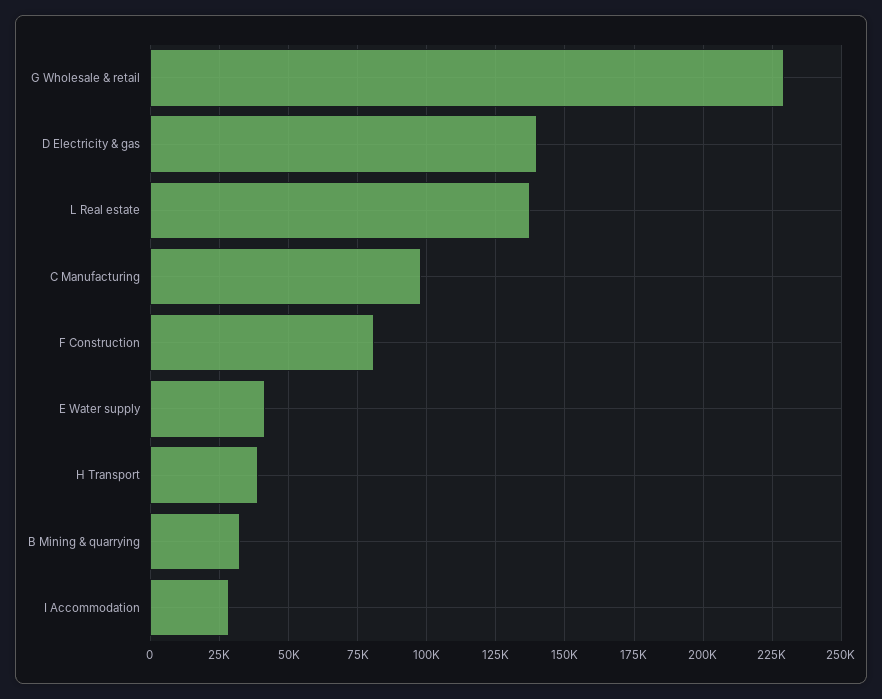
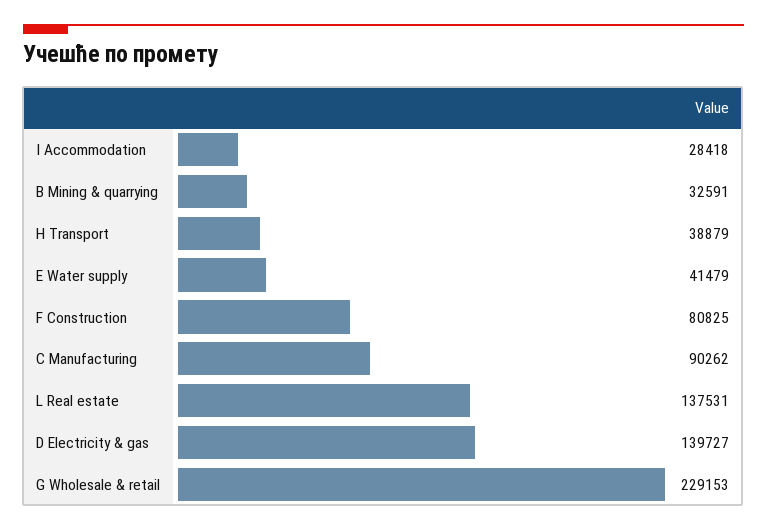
C Manufacturing: 97500 -> 90262

